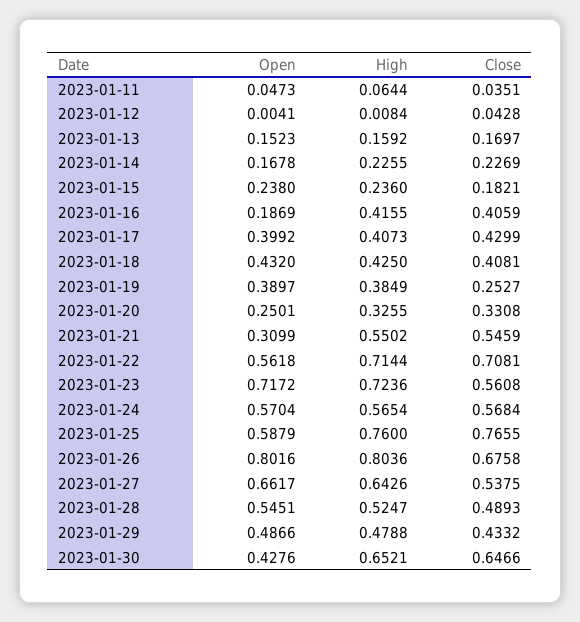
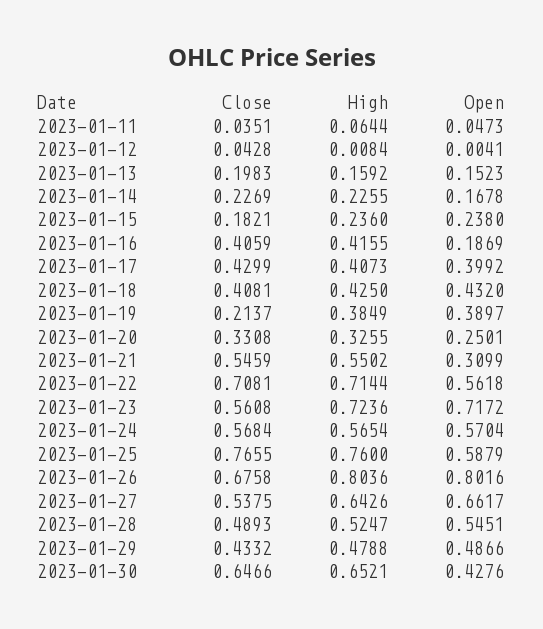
Close, 2023-01-13: 0.1697 -> 0.1983
Close, 2023-01-19: 0.2527 -> 0.2137

